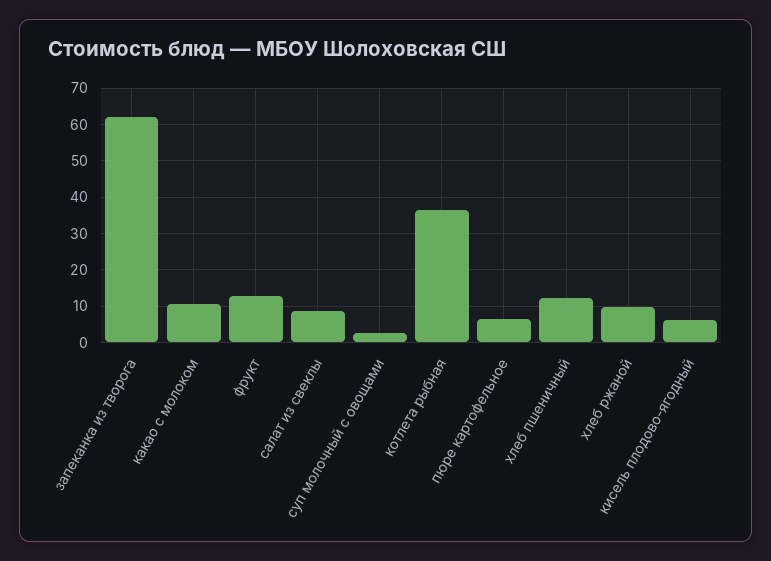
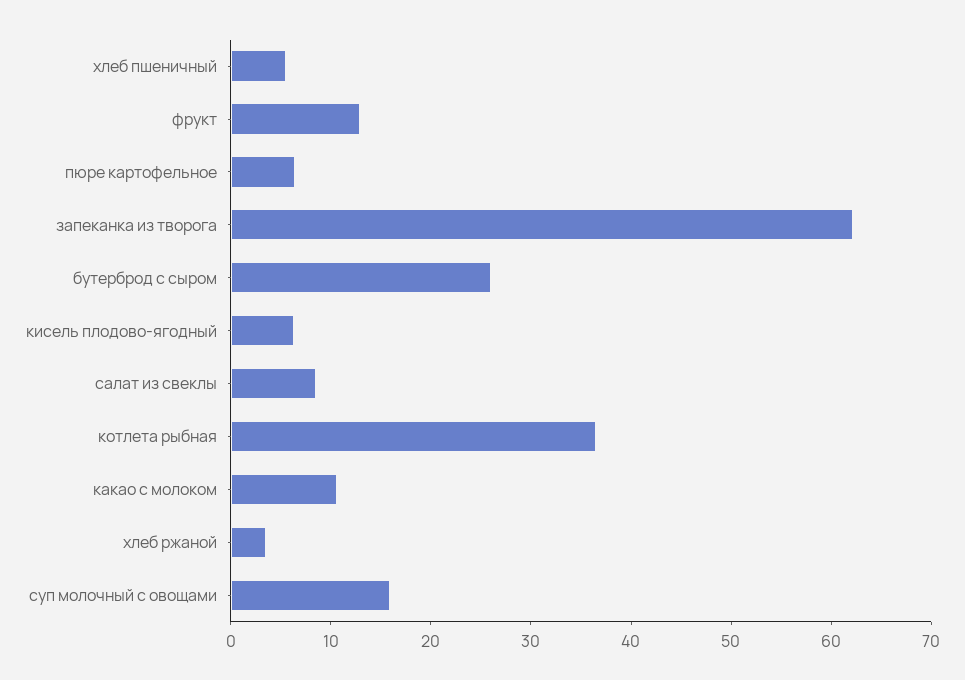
суп молочный с овощами: 2 -> 16
хлеб пшеничный: 12 -> 6
хлеб ржаной: 10 -> 4
бутерброд с сыром: none -> 26

